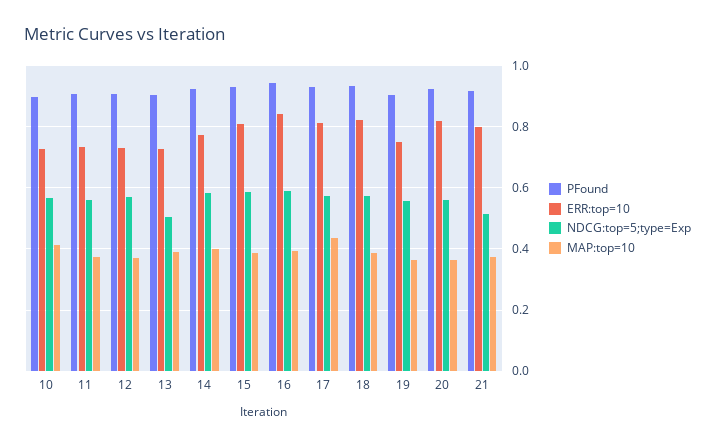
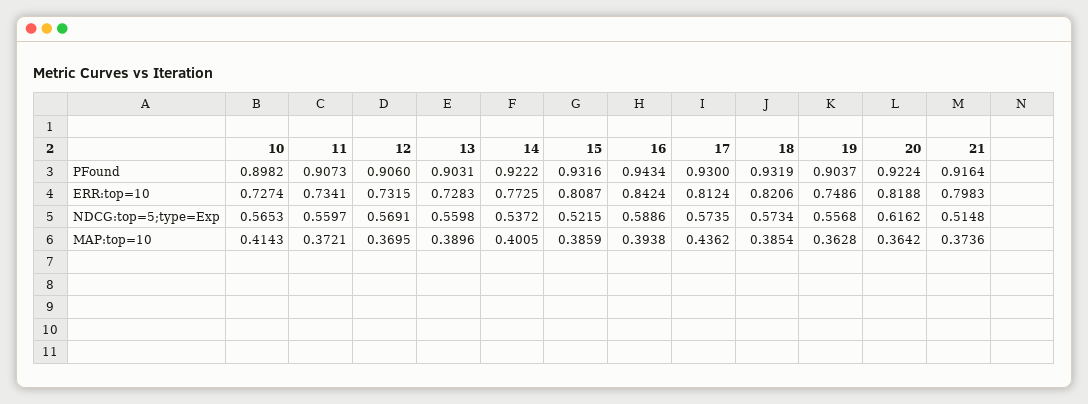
NDCG:top=5;type=Exp, 13: 0.5 -> 0.5598
NDCG:top=5;type=Exp, 14: 0.58 -> 0.5372
NDCG:top=5;type=Exp, 15: 0.58 -> 0.5215
NDCG:top=5;type=Exp, 20: 0.56 -> 0.6162

